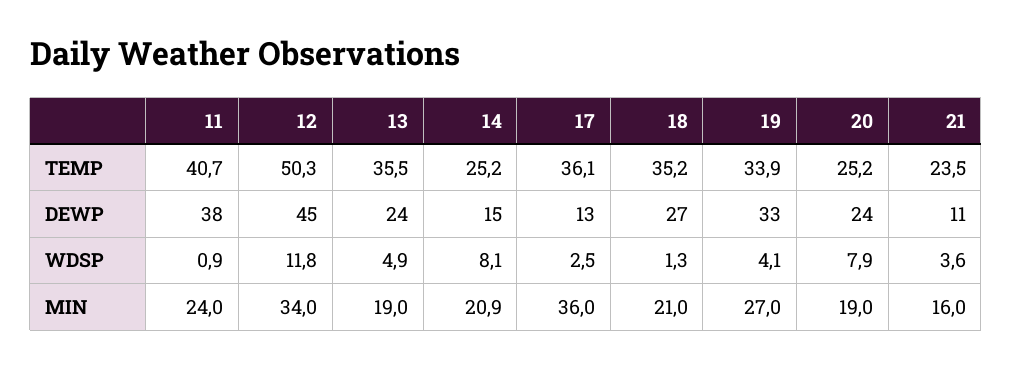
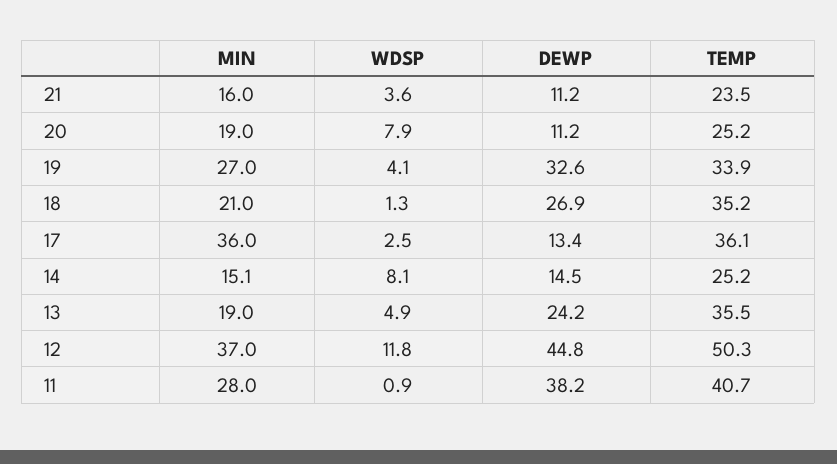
20, DEWP: 24 -> 11.2
11, MIN: 24 -> 28
12, MIN: 34 -> 37
14, MIN: 20.9 -> 15.1

